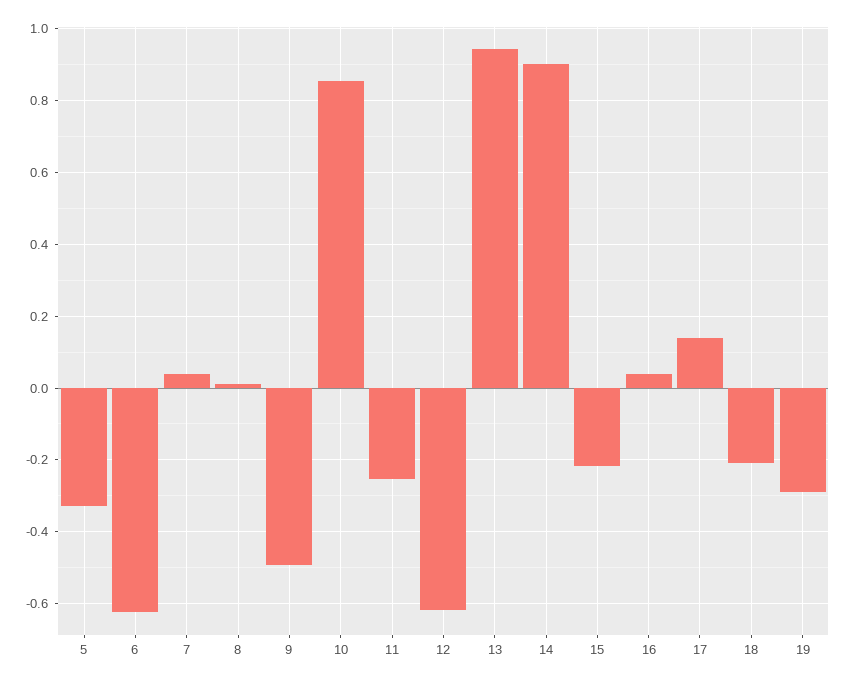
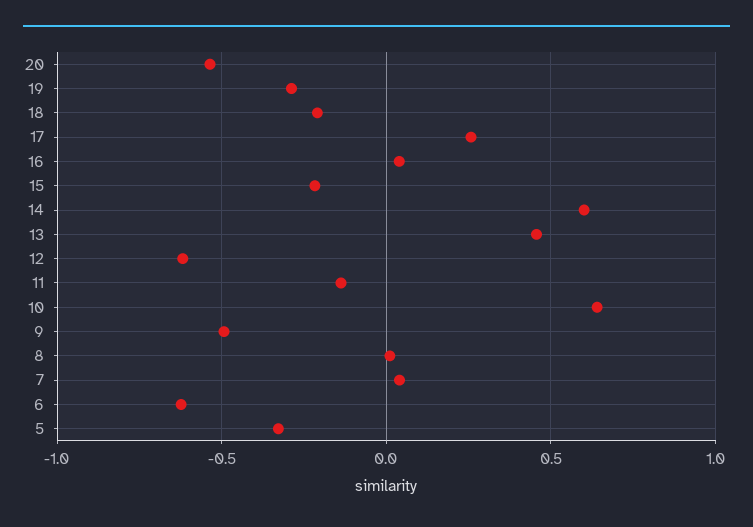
10: 0.86 -> 0.65
11: -0.26 -> -0.15
13: 0.94 -> 0.45
14: 0.9 -> 0.6
17: 0.14 -> 0.25
20: none -> -0.55

